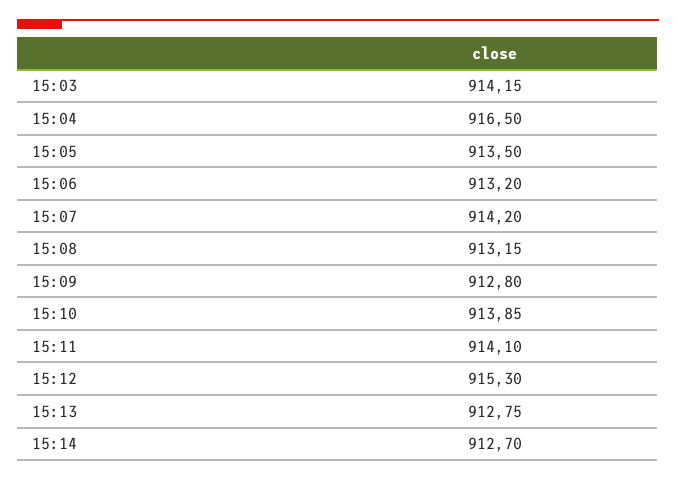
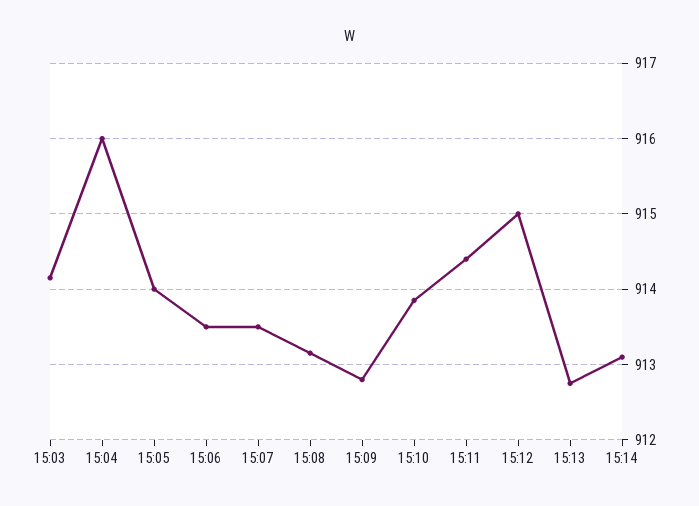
15:04: 916.5 -> 916
15:05: 913.5 -> 914
15:06: 913.2 -> 913.5
15:07: 914.2 -> 913.5
15:11: 914.1 -> 914.4
15:12: 915.3 -> 915
15:14: 912.7 -> 913.1

